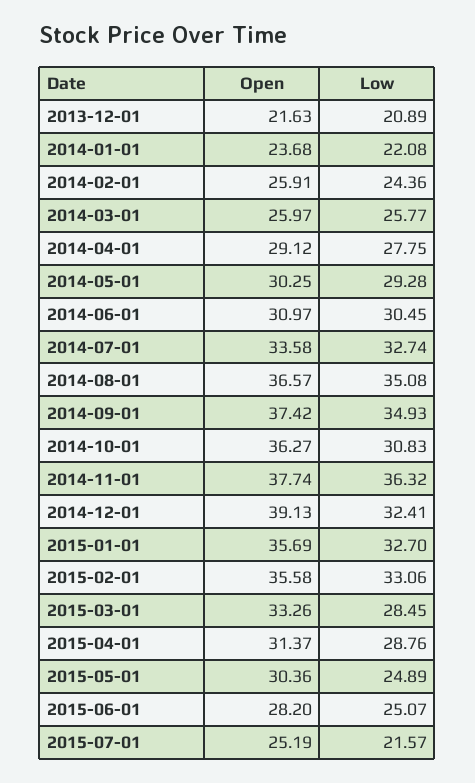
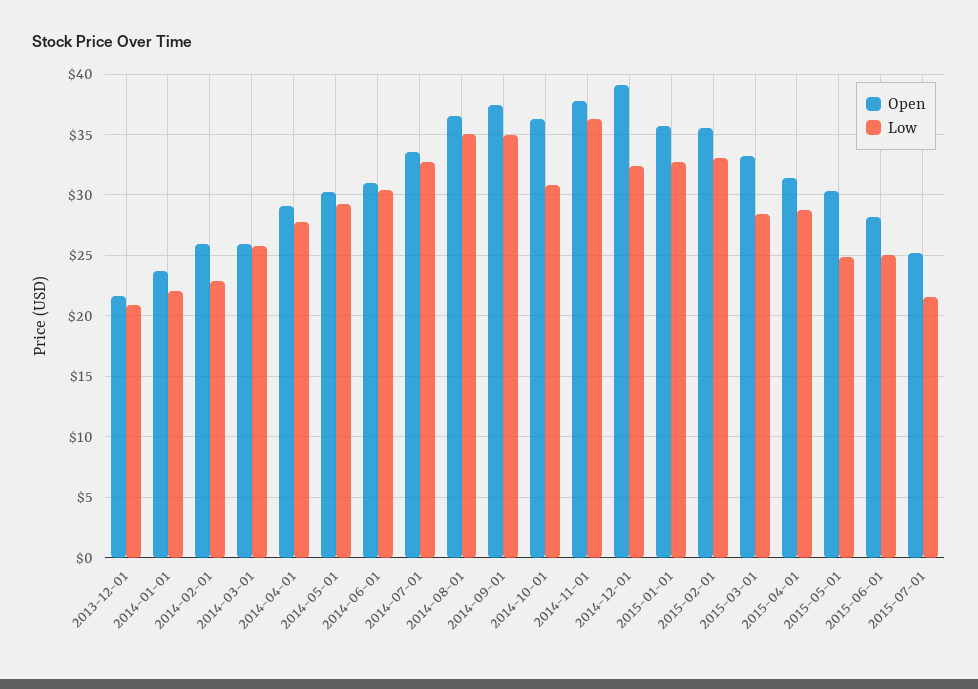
Low, 2014-02-01: 24.36 -> 23

